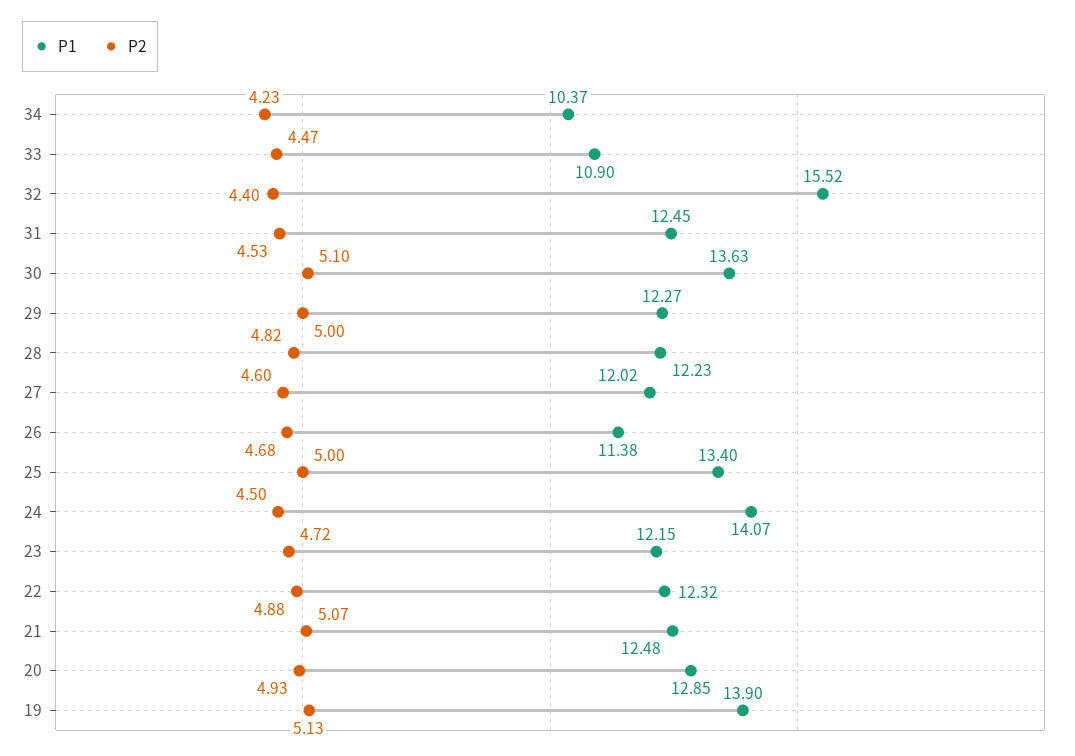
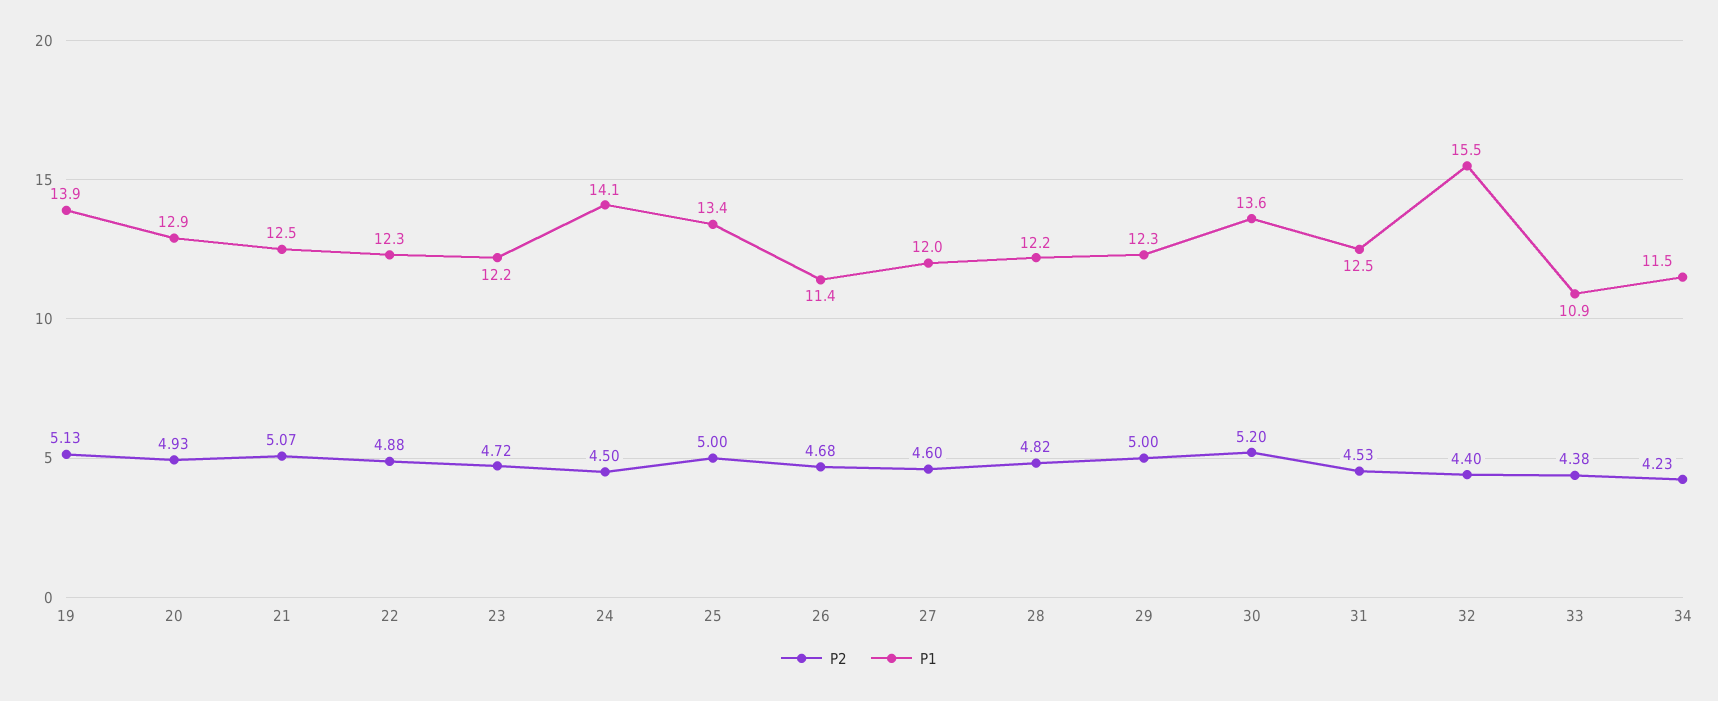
P1, 34: 10.37 -> 11.5
P2, 33: 4.47 -> 4.38
P2, 30: 5.1 -> 5.2

